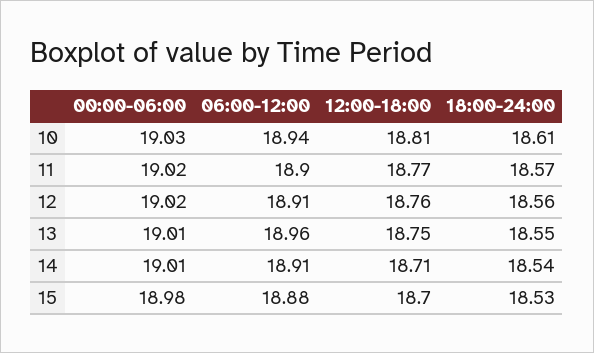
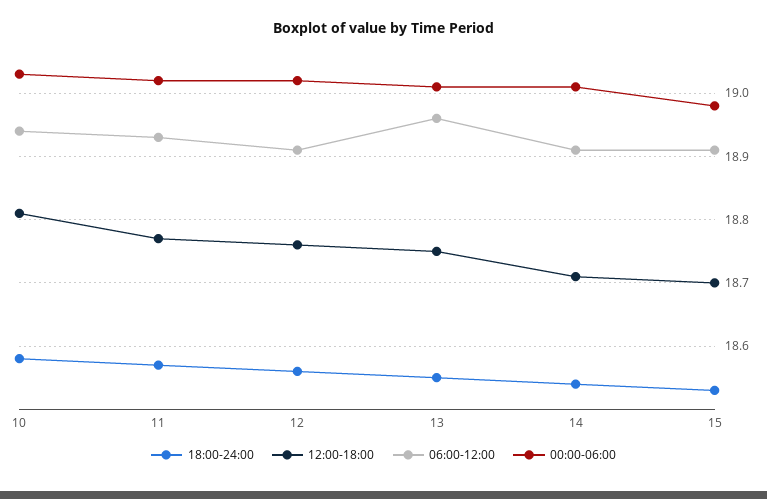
18:00-24:00, 10: 18.61 -> 18.58
06:00-12:00, 11: 18.9 -> 18.93
06:00-12:00, 15: 18.88 -> 18.91

